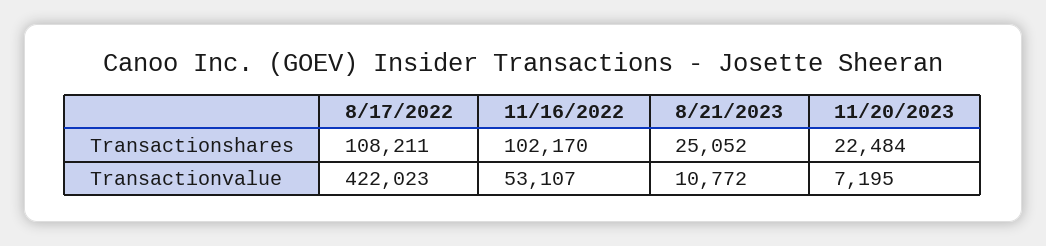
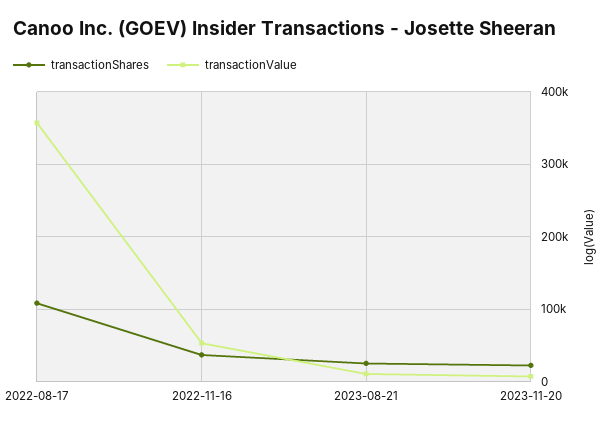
Transactionshares, 11/16/2022: 102170 -> 40000
Transactionvalue, 8/17/2022: 422023 -> 360000

